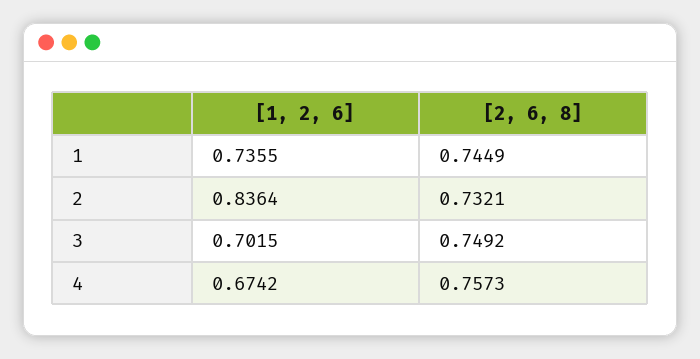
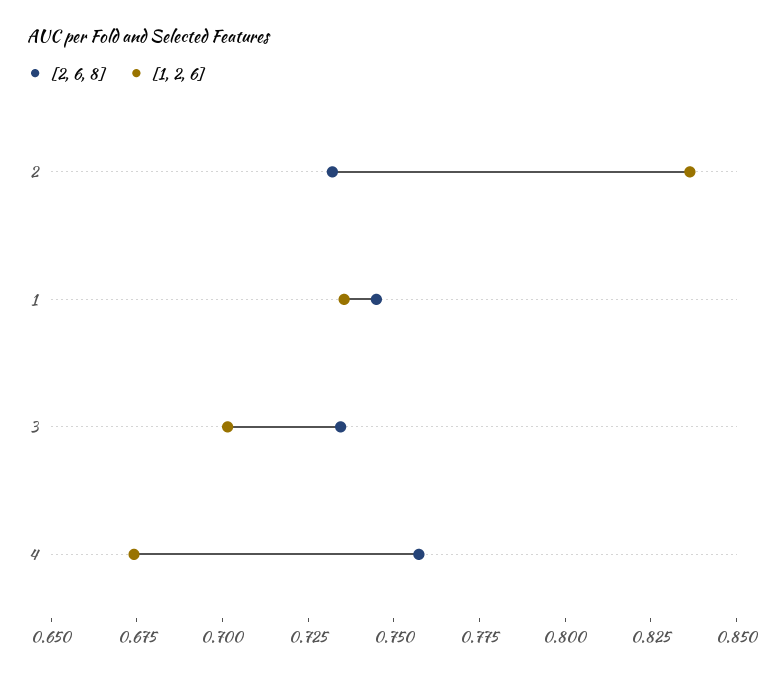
[2, 6, 8], 3: 0.7492 -> 0.735

